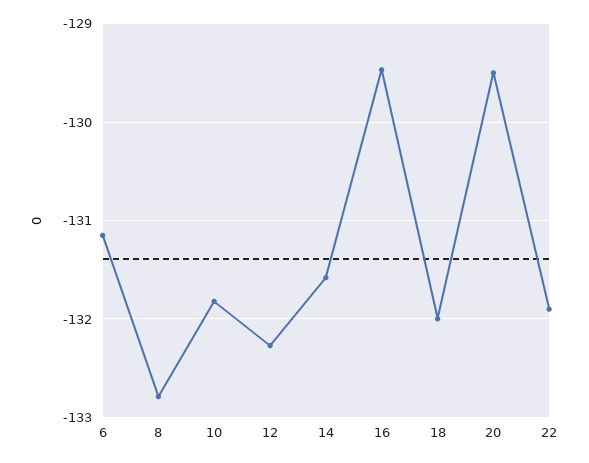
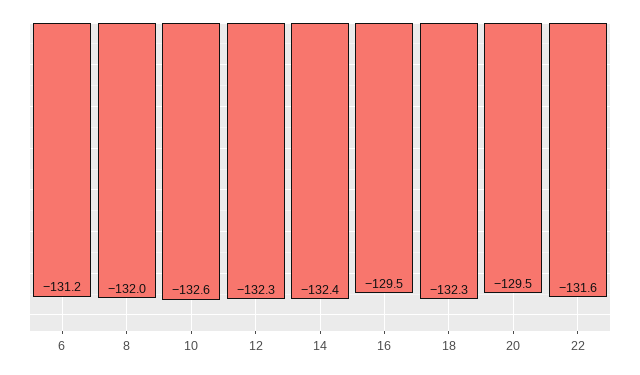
8: -132.8 -> -132
10: -131.8 -> -132.6
14: -131.6 -> -132.4
18: -132 -> -132.3
22: -131.9 -> -131.6

